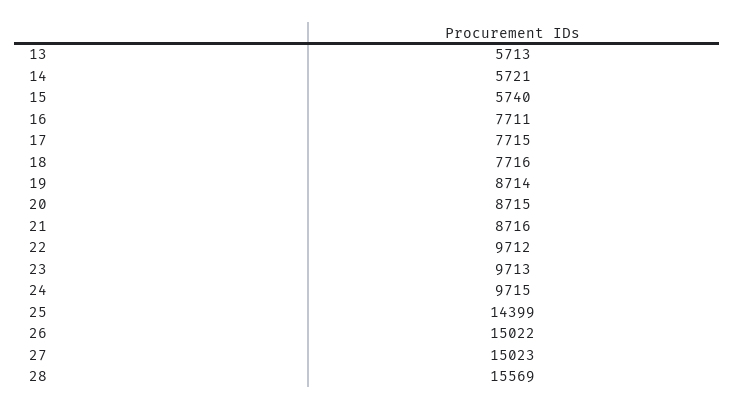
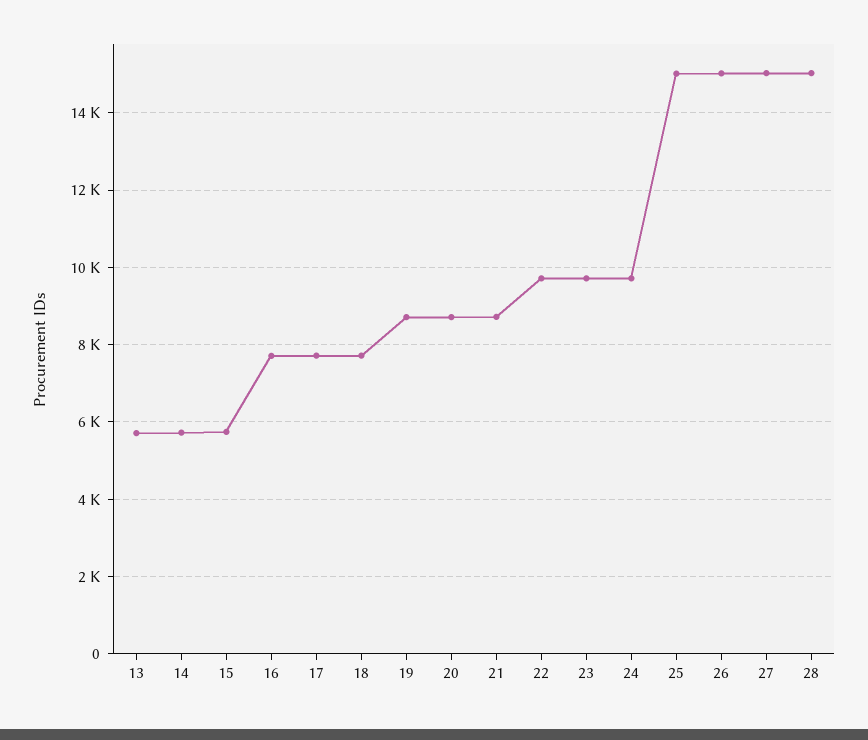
25: 14399 -> 15000
28: 15569 -> 15000

